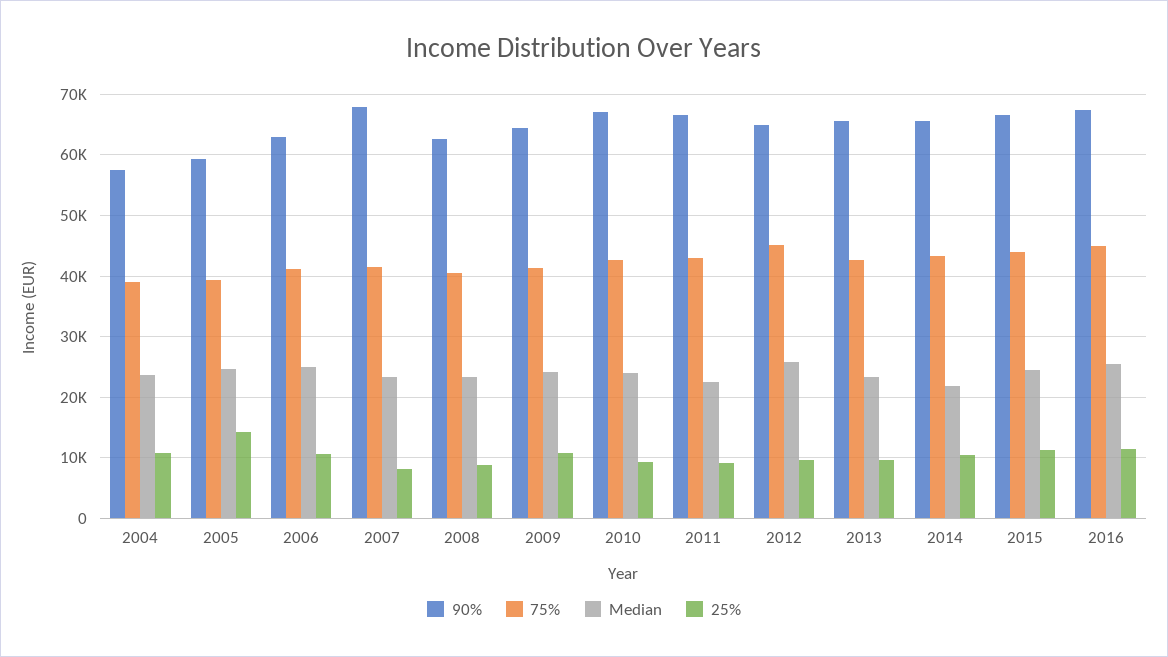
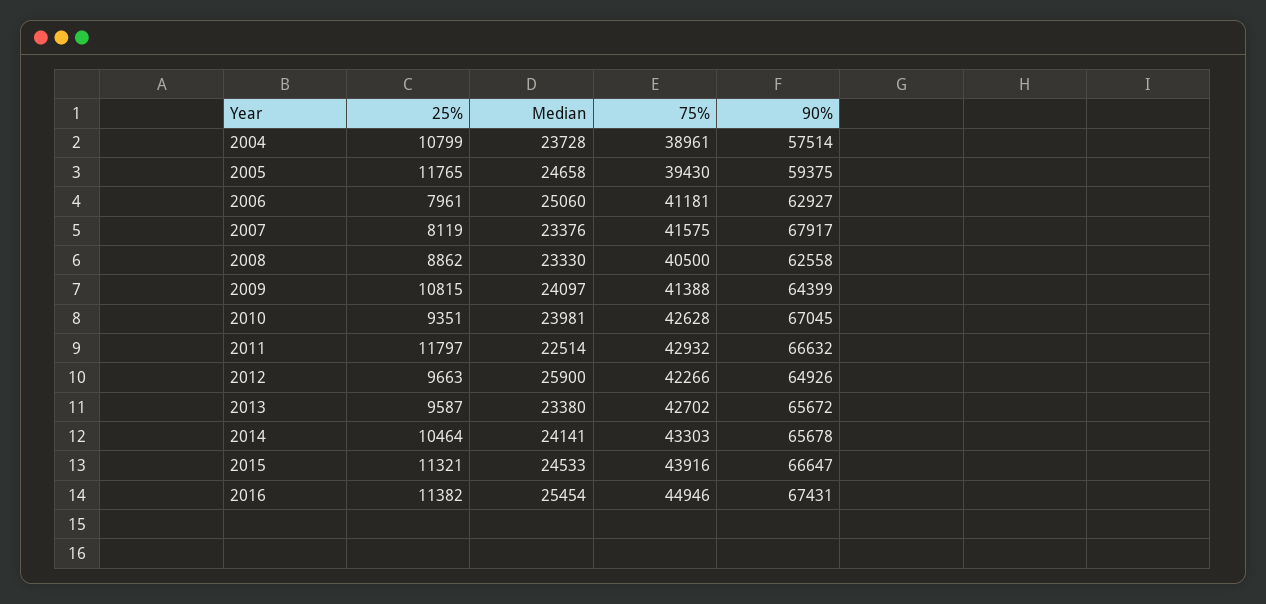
25%, 2005: 14000 -> 11765
25%, 2006: 11000 -> 7961
25%, 2011: 9000 -> 11797
75%, 2012: 45000 -> 42266
Median, 2014: 22000 -> 24141

